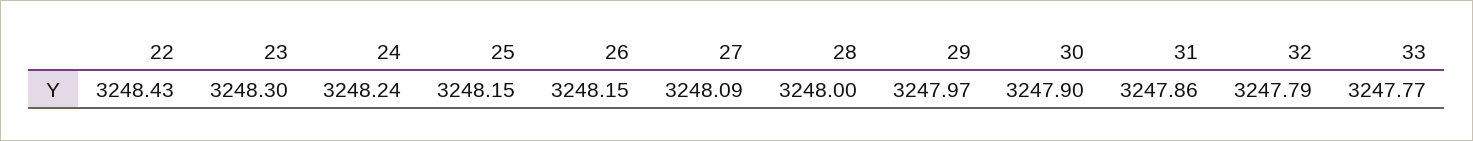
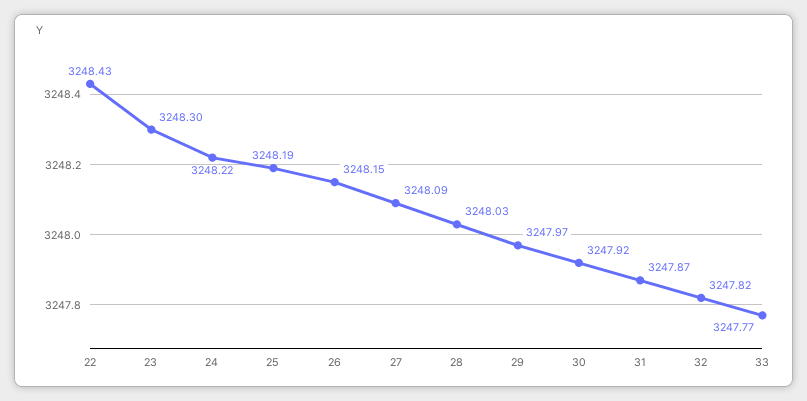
24: 3248.24 -> 3248.22
25: 3248.15 -> 3248.19
28: 3248 -> 3248.03
30: 3247.9 -> 3247.92
31: 3247.86 -> 3247.87
32: 3247.79 -> 3247.82

